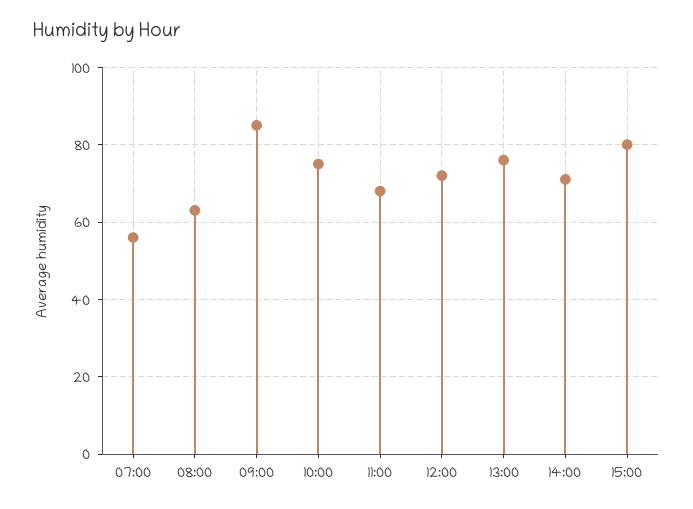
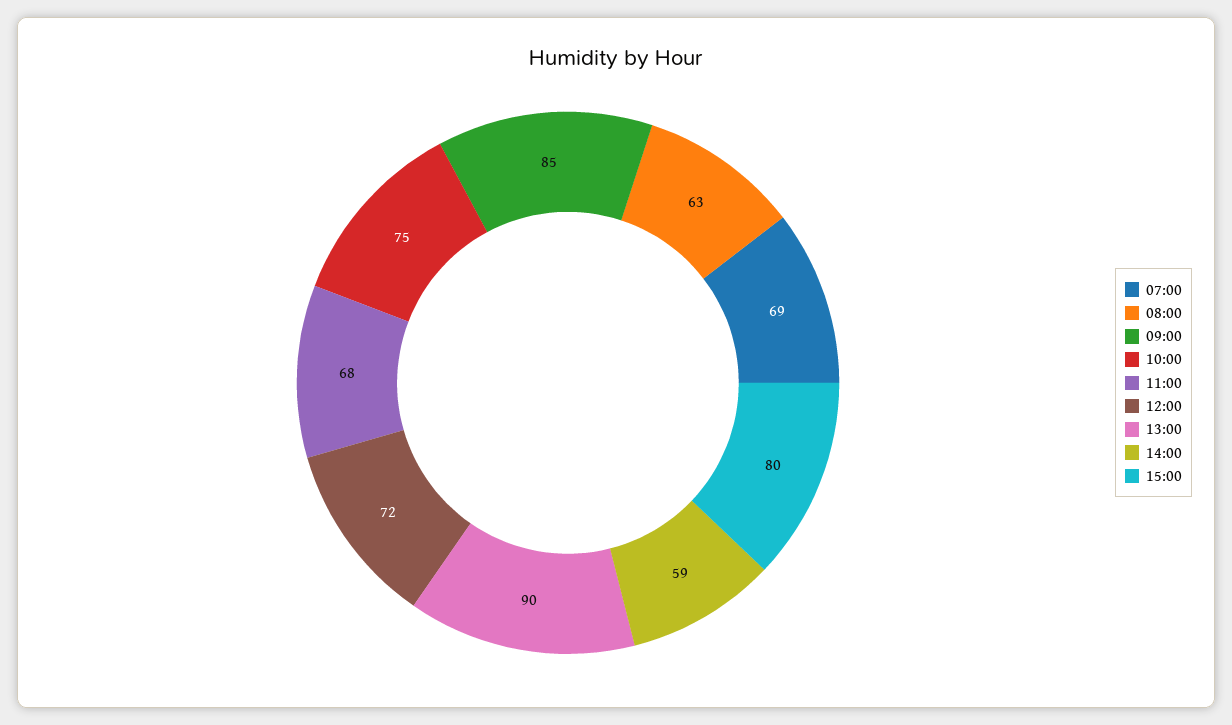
07:00: 55 -> 69
13:00: 75 -> 90
14:00: 70 -> 59

